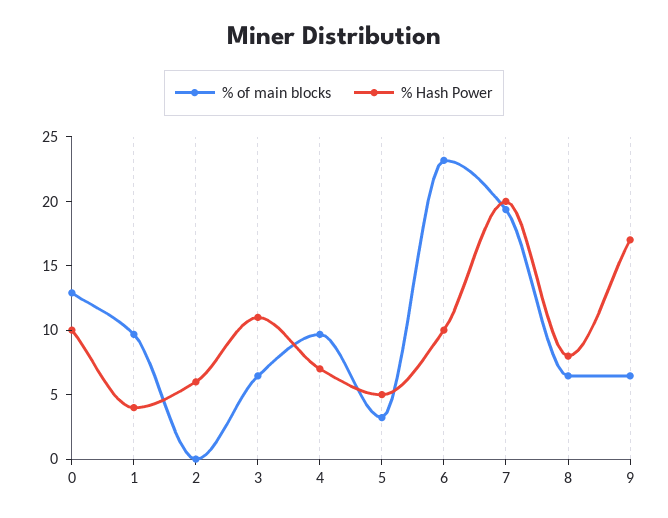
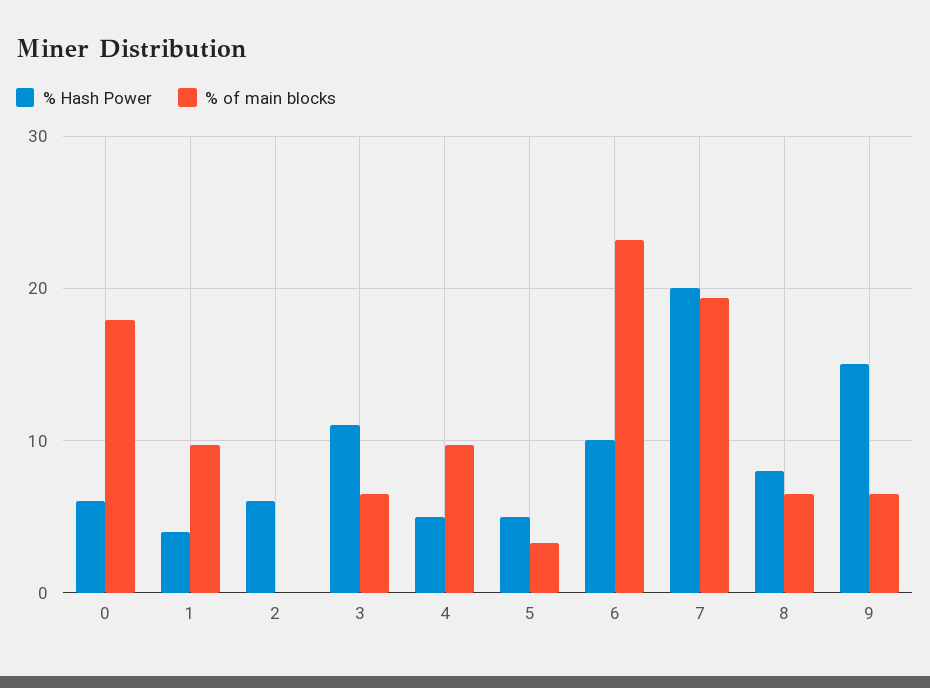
% of main blocks, 0: 13 -> 18
% Hash Power, 0: 10 -> 6
% Hash Power, 4: 7 -> 5
% Hash Power, 9: 17 -> 15

